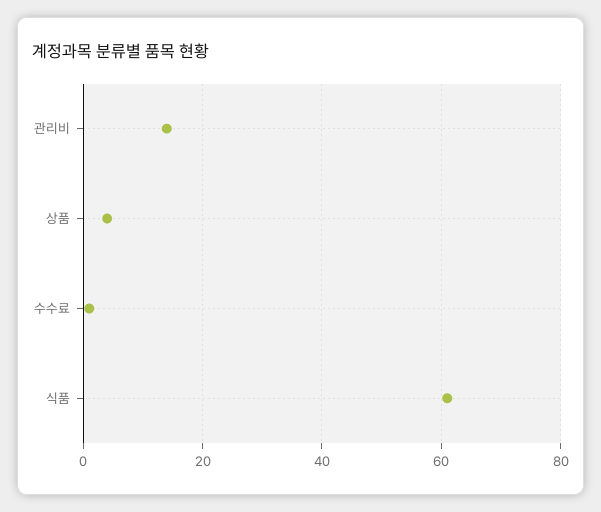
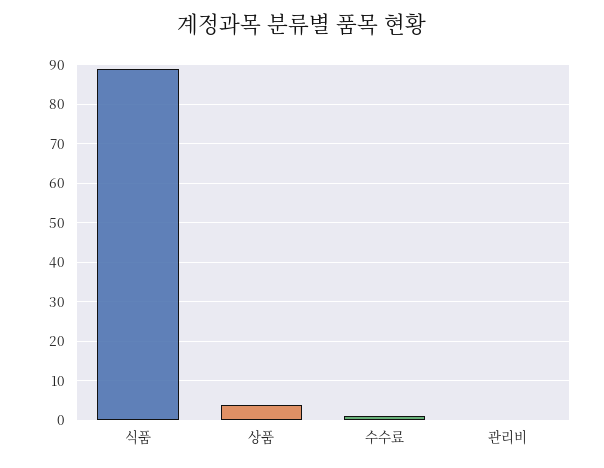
관리비: 15 -> 0
식품: 60 -> 90

